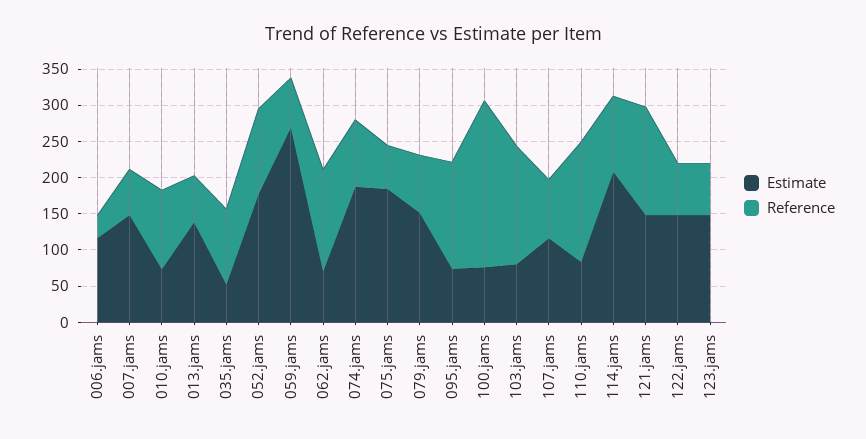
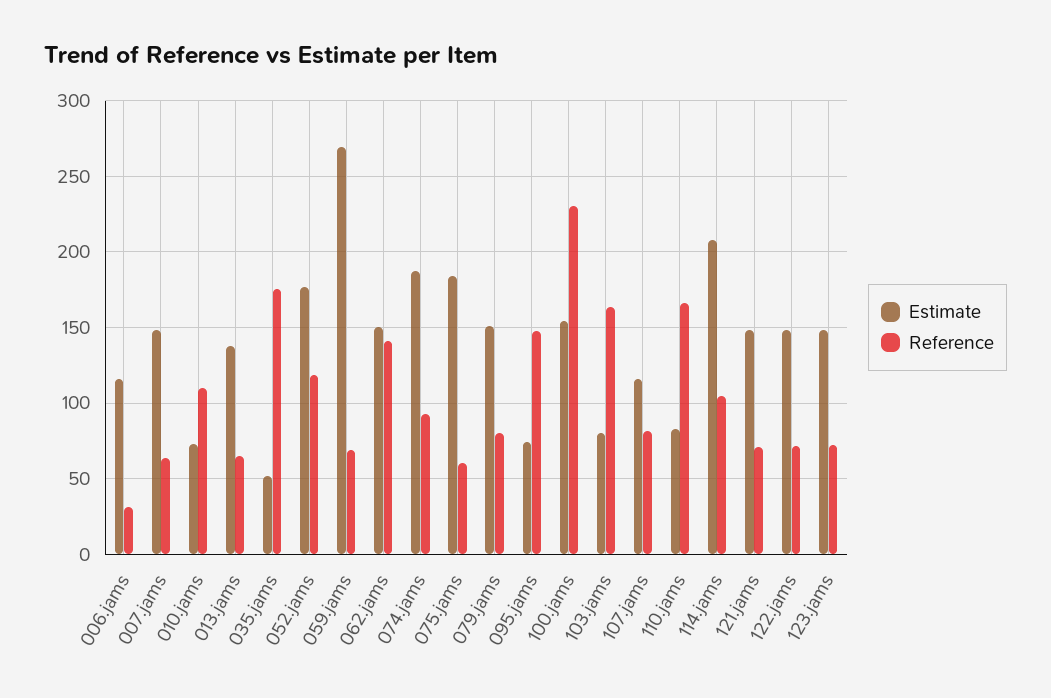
Reference, 035.jams: 100 -> 175
Estimate, 062.jams: 75 -> 150
Estimate, 100.jams: 75 -> 155
Reference, 121.jams: 150 -> 70

